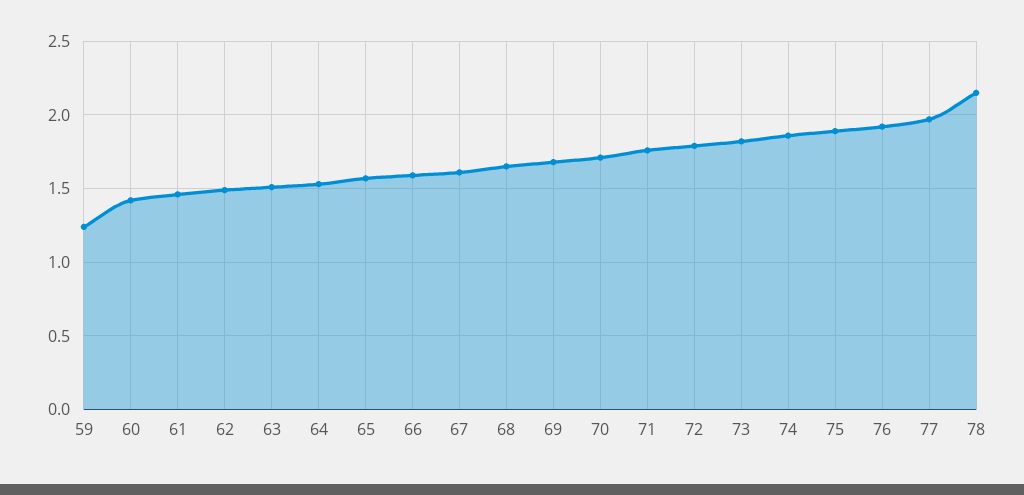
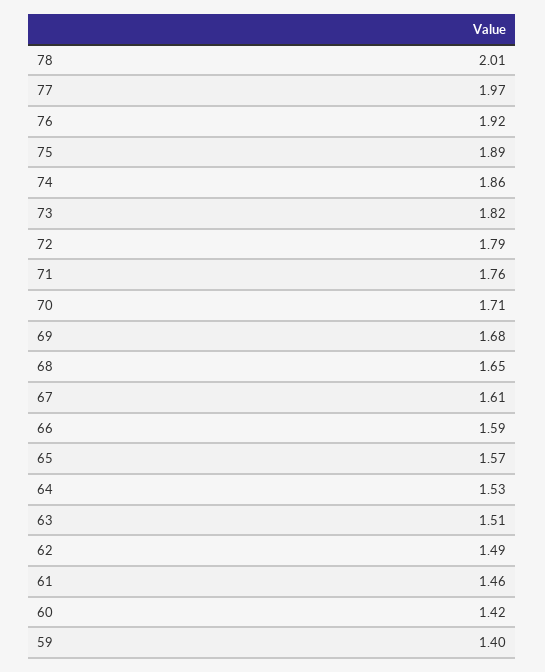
59: 1.25 -> 1.4
78: 2.15 -> 2.01

